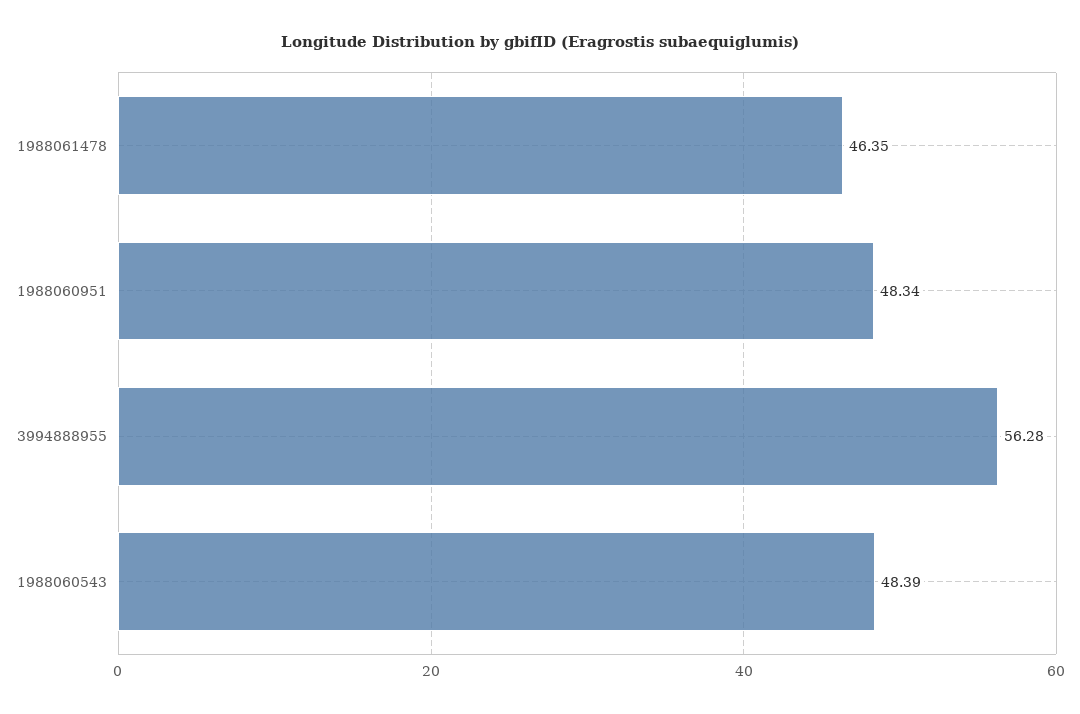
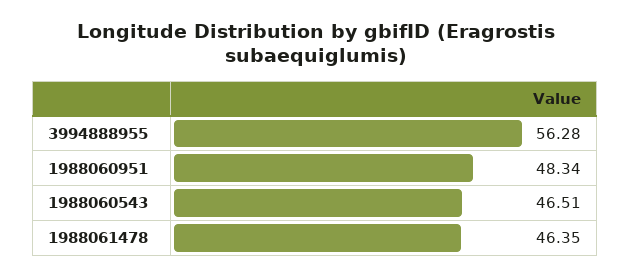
1988060543: 48.39 -> 46.51

